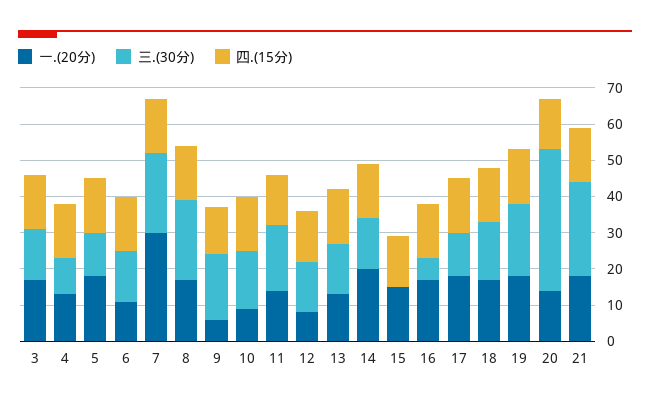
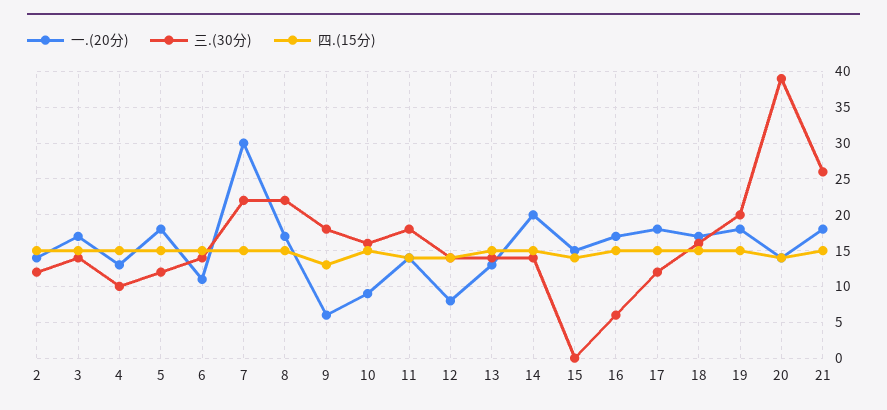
一.(20分), 2: none -> 14
三.(30分), 2: none -> 12
四.(15分), 2: none -> 15

